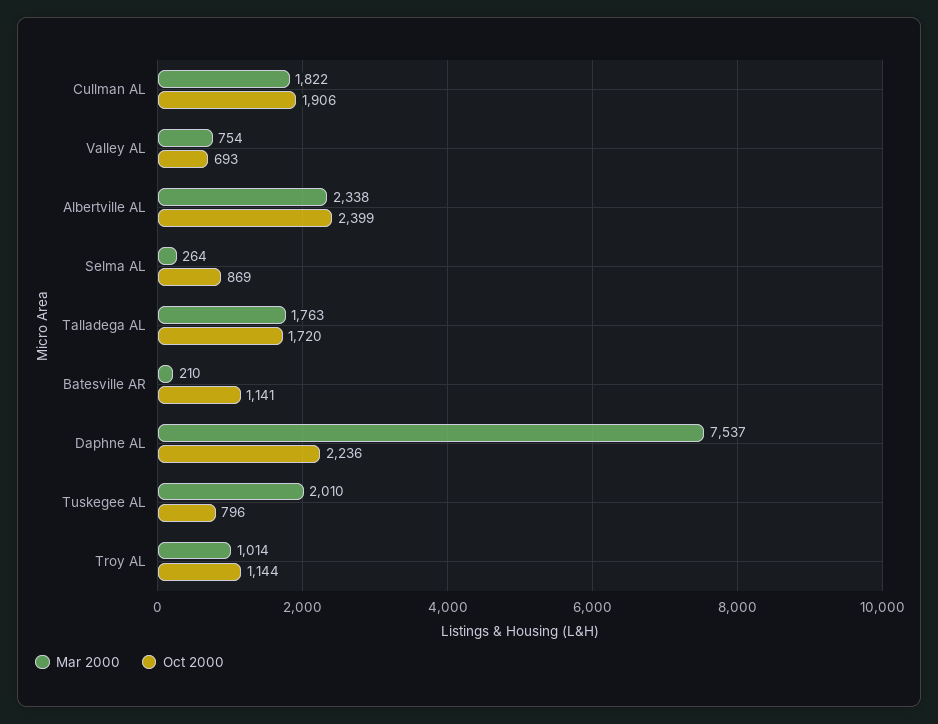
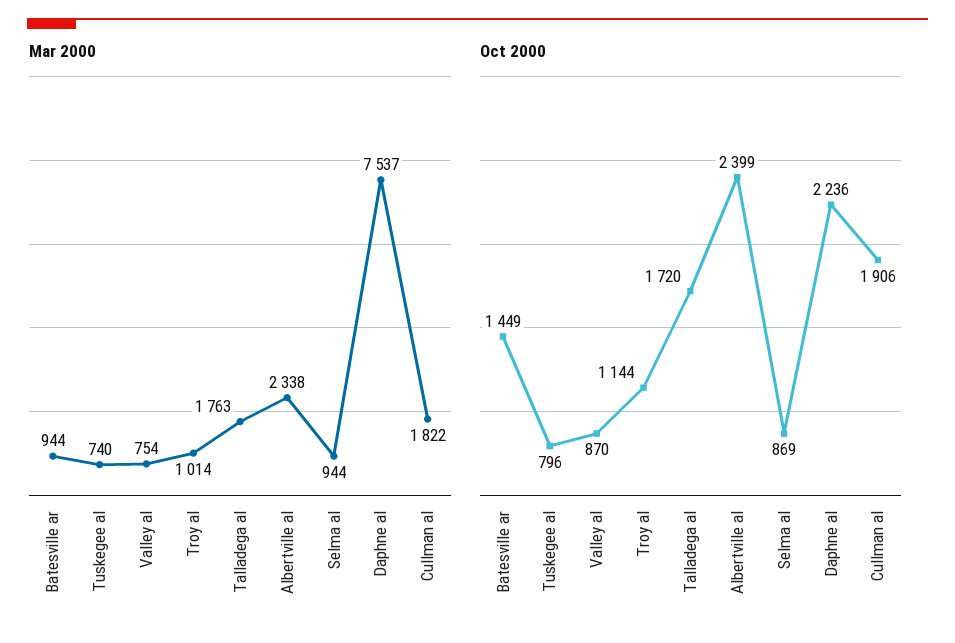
Oct 2000, Valley AL: 693 -> 870
Mar 2000, Selma AL: 264 -> 944
Mar 2000, Batesville AR: 210 -> 944
Oct 2000, Batesville AR: 1141 -> 1449
Mar 2000, Tuskegee AL: 2010 -> 740

